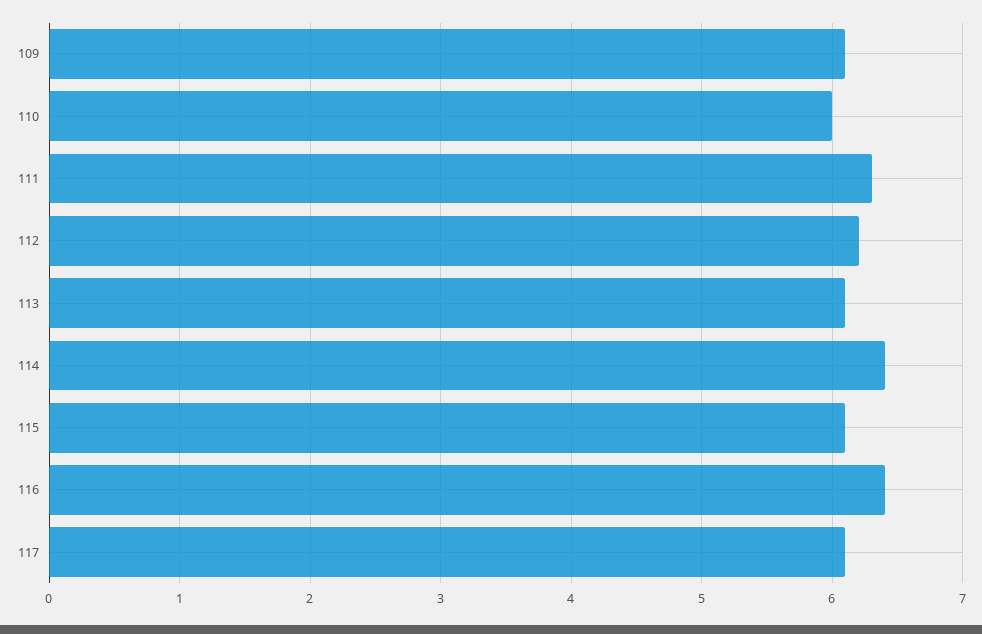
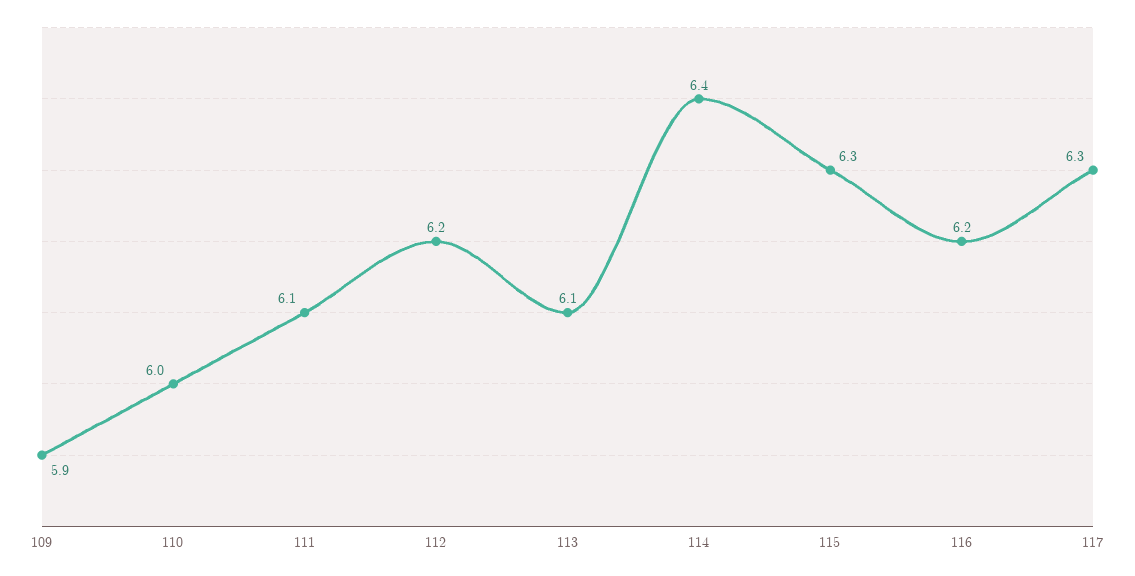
109: 6.1 -> 5.9
111: 6.3 -> 6.1
115: 6.1 -> 6.3
116: 6.4 -> 6.2
117: 6.1 -> 6.3

